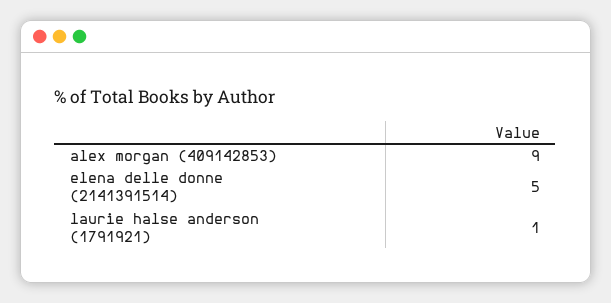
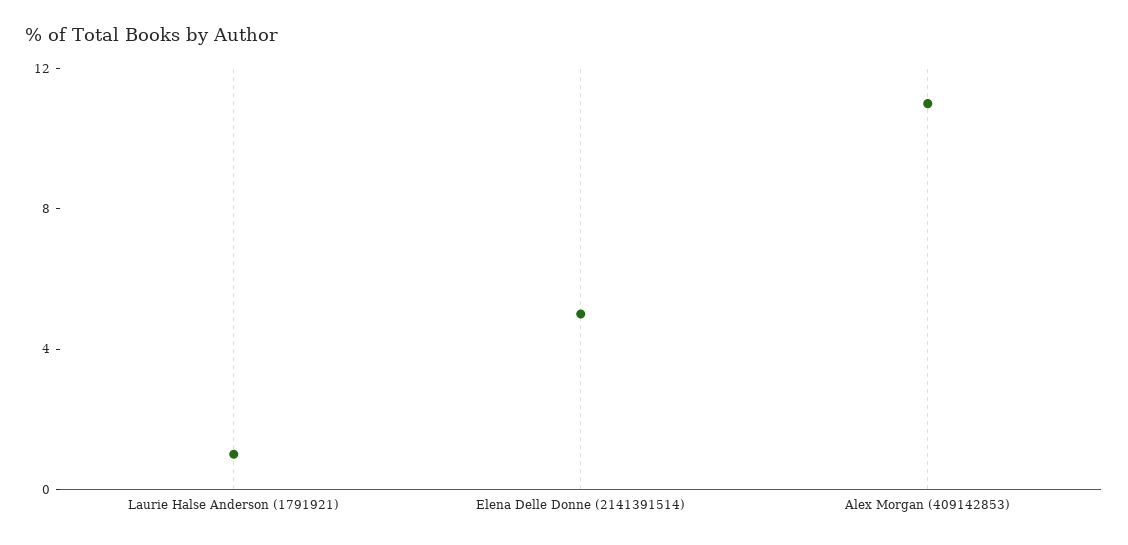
alex morgan (409142853): 9 -> 11

